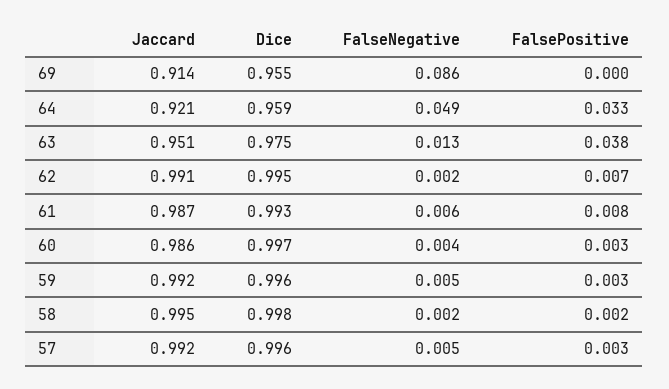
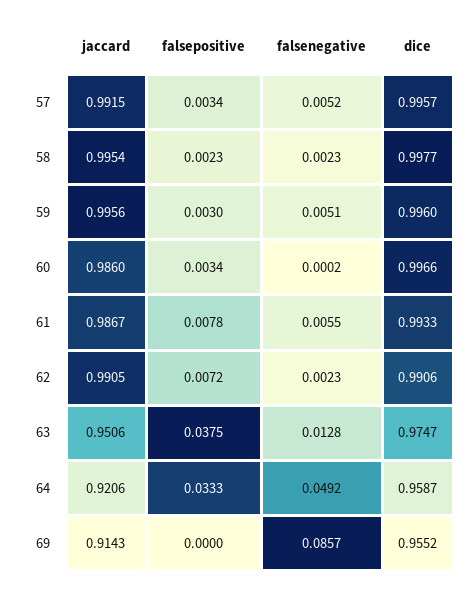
Dice, 62: 0.995 -> 0.9906
FalseNegative, 60: 0.004 -> 0.0002
Jaccard, 59: 0.992 -> 0.9956

